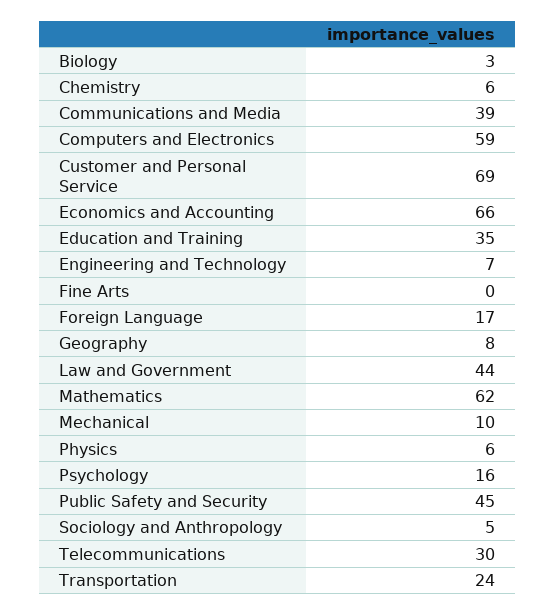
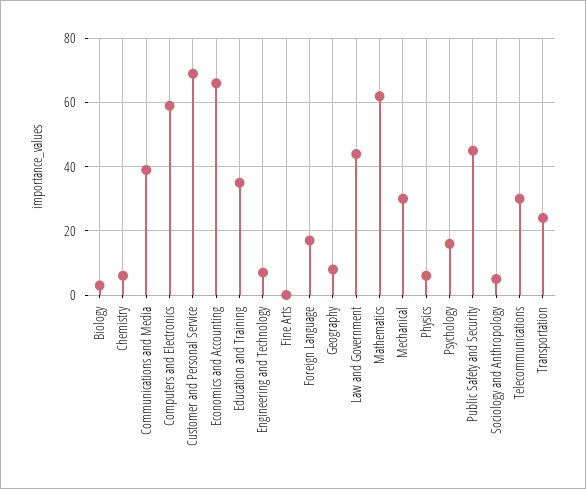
Mechanical: 10 -> 30

